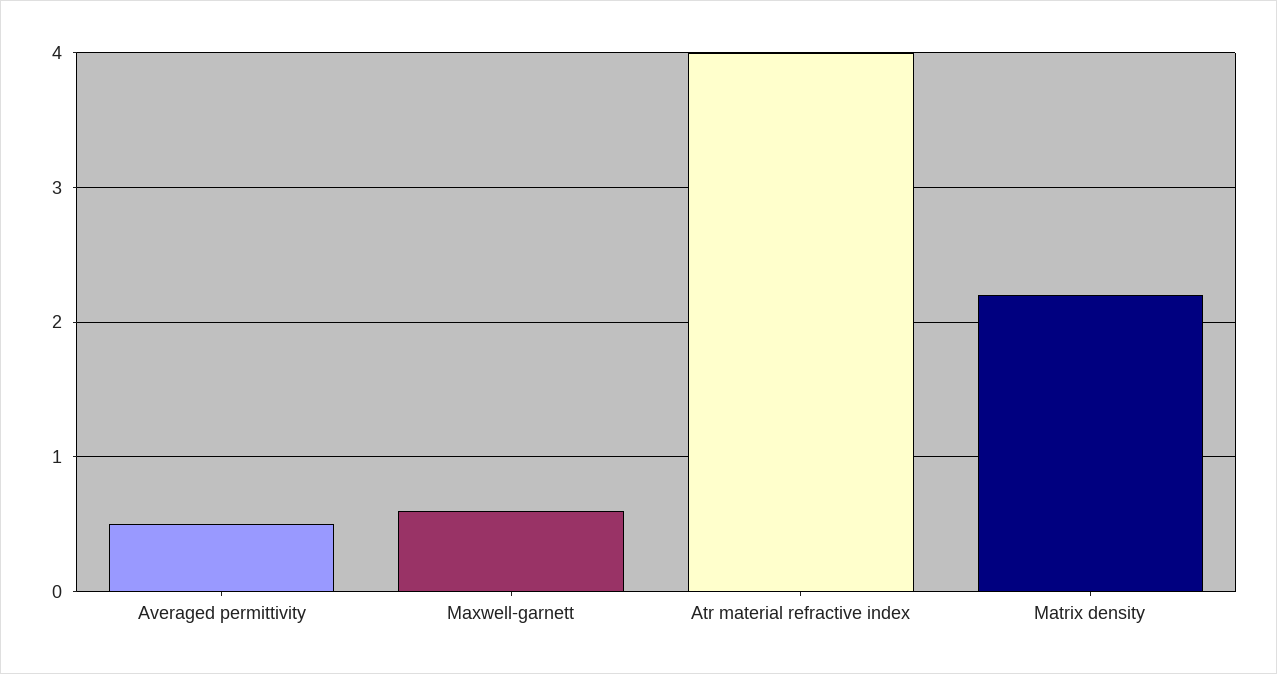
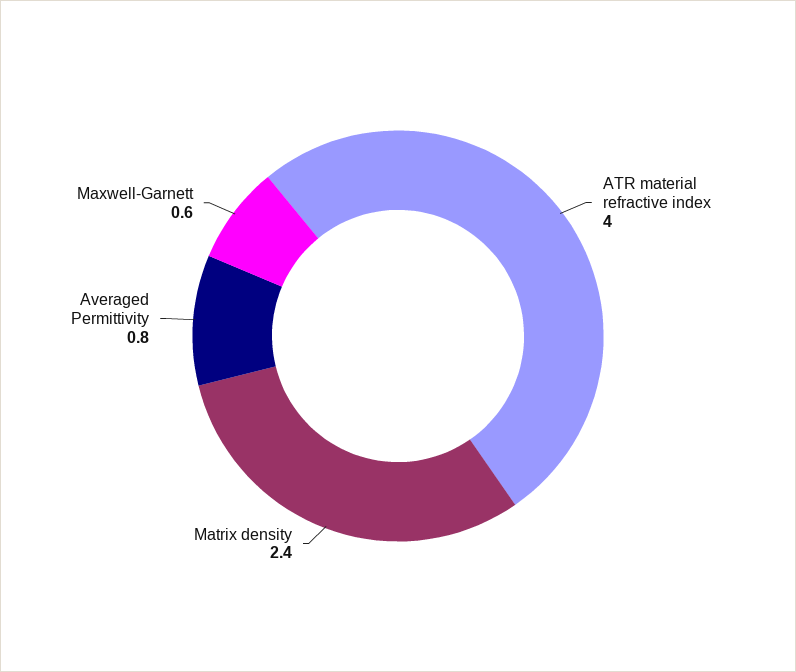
Averaged permittivity: 0.5 -> 0.8
Matrix density: 2.2 -> 2.4

